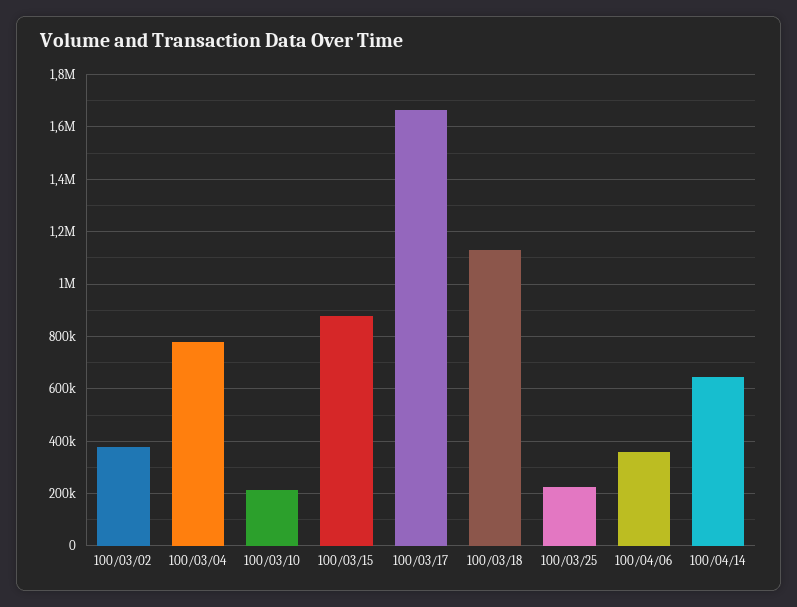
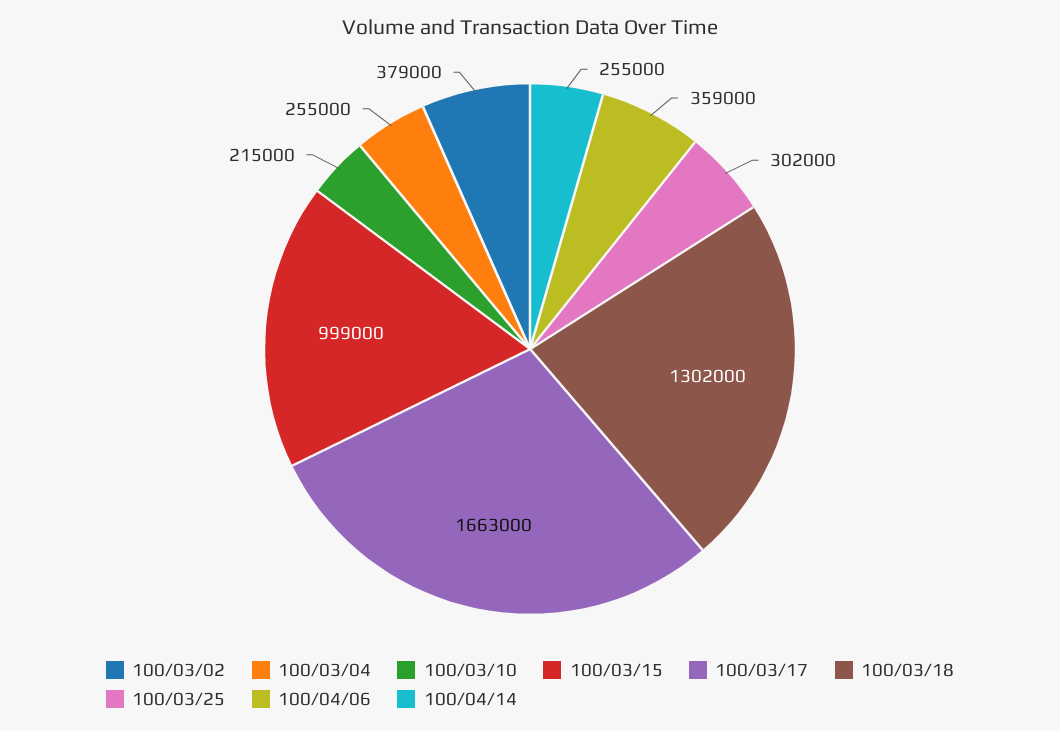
100/03/04: 775000 -> 255000
100/03/15: 875000 -> 999000
100/03/18: 1125000 -> 1302000
100/03/25: 225000 -> 302000
100/04/14: 650000 -> 255000

